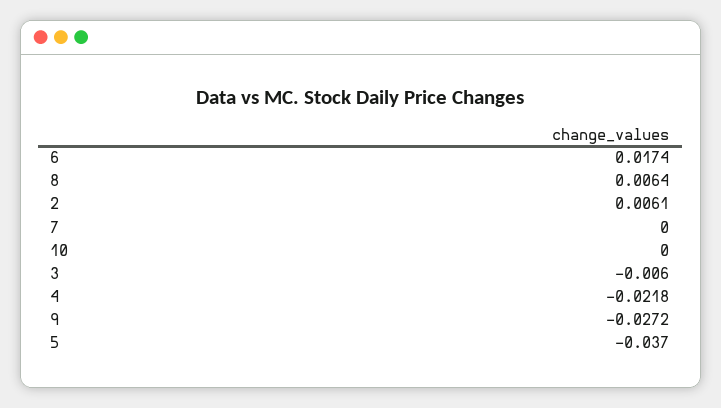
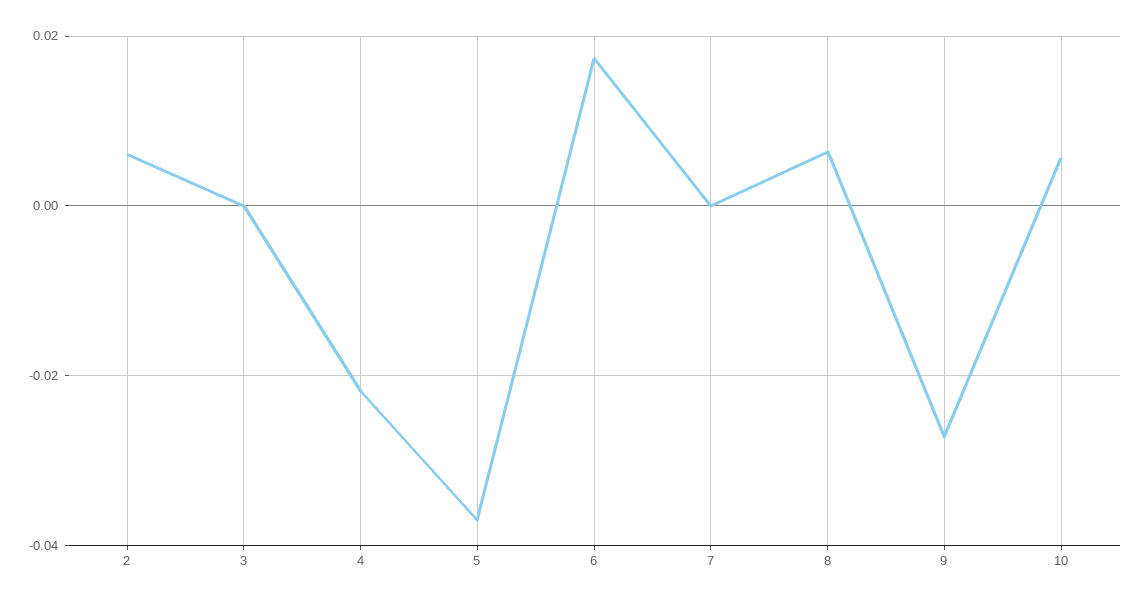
10: 0 -> 0.006
3: -0.006 -> 0

